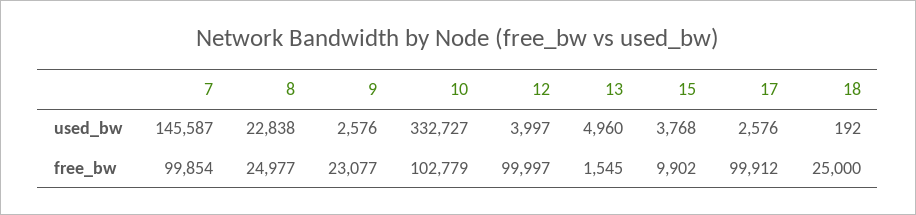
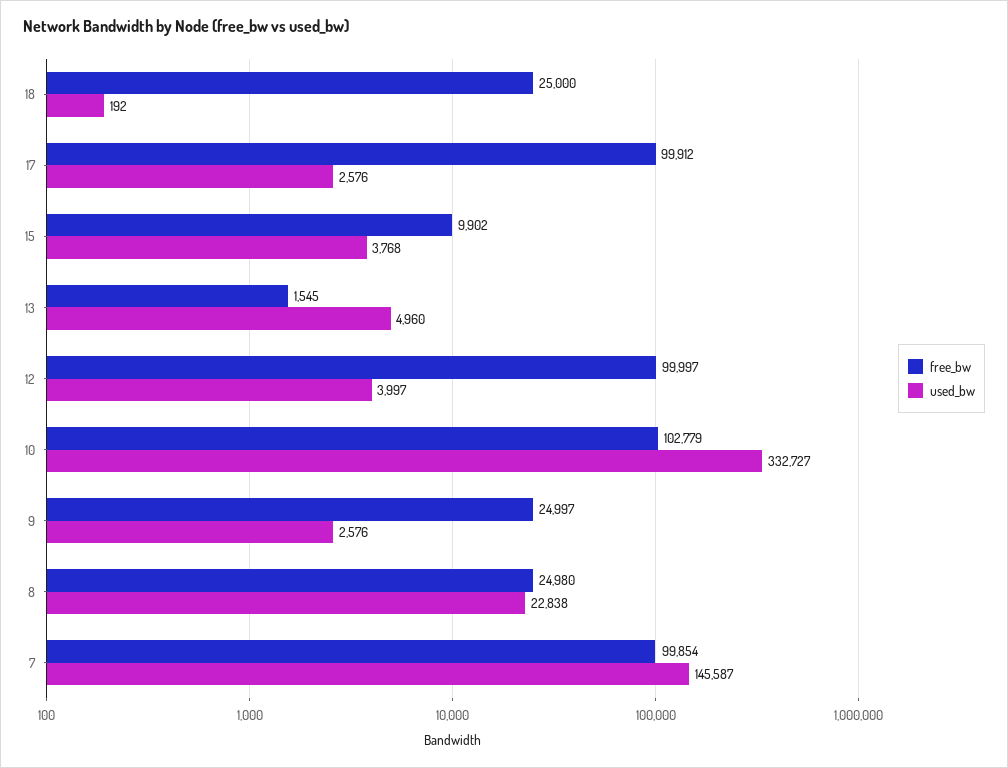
free_bw, 8: 24977 -> 24980
free_bw, 9: 23077 -> 24997

